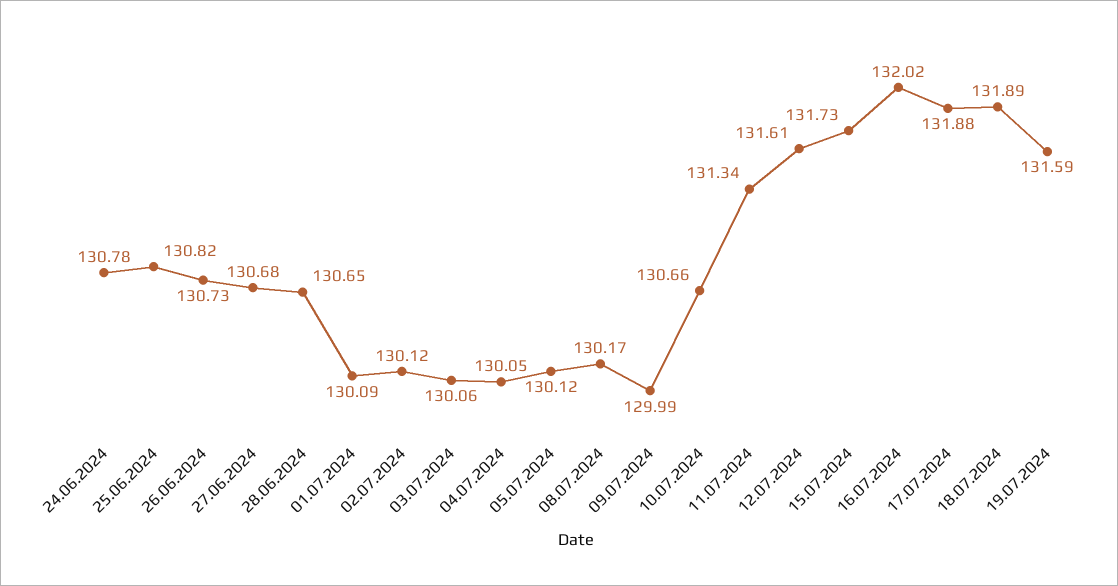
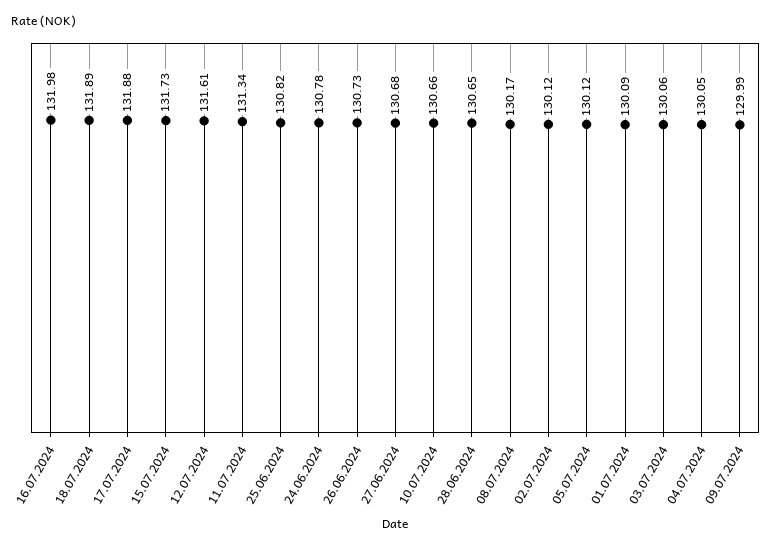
16.07.2024: 132.02 -> 131.98
19.07.2024: 131.59 -> none

